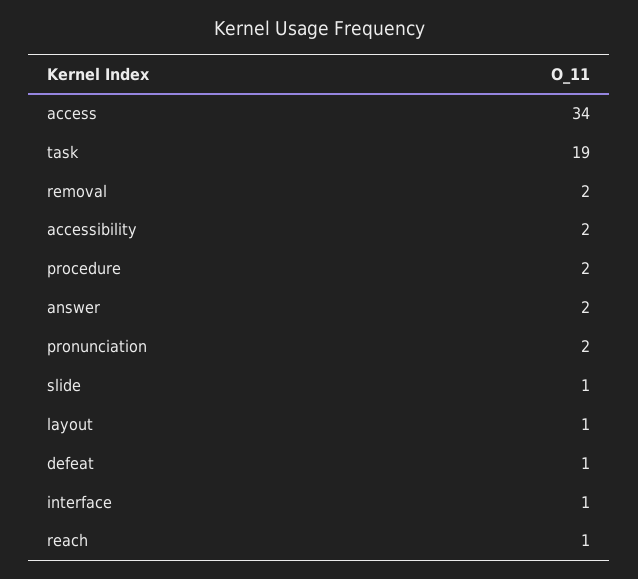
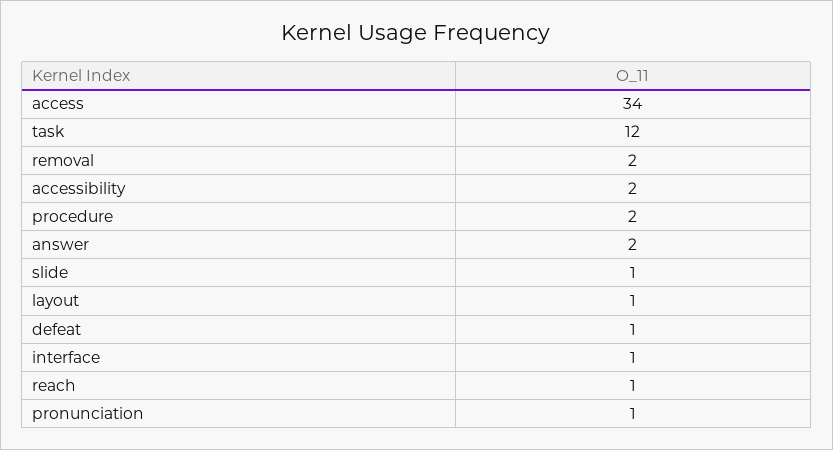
task: 19 -> 12
pronunciation: 2 -> 1

